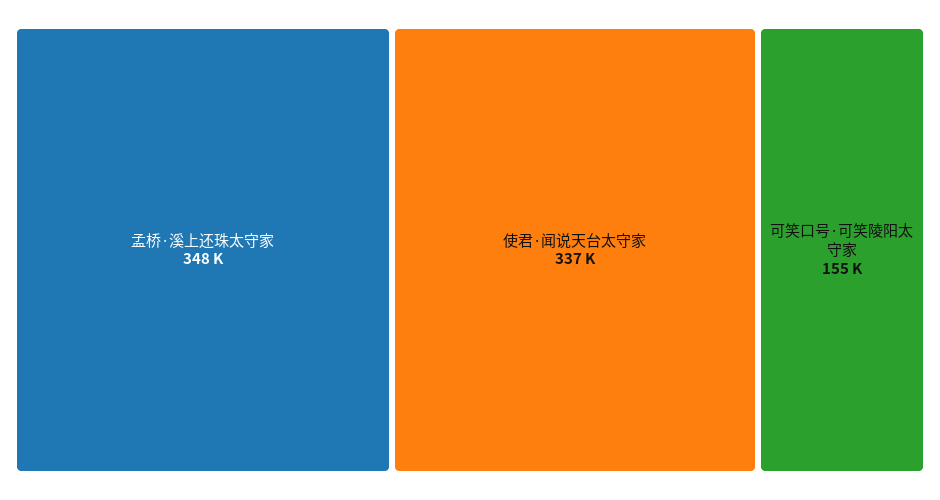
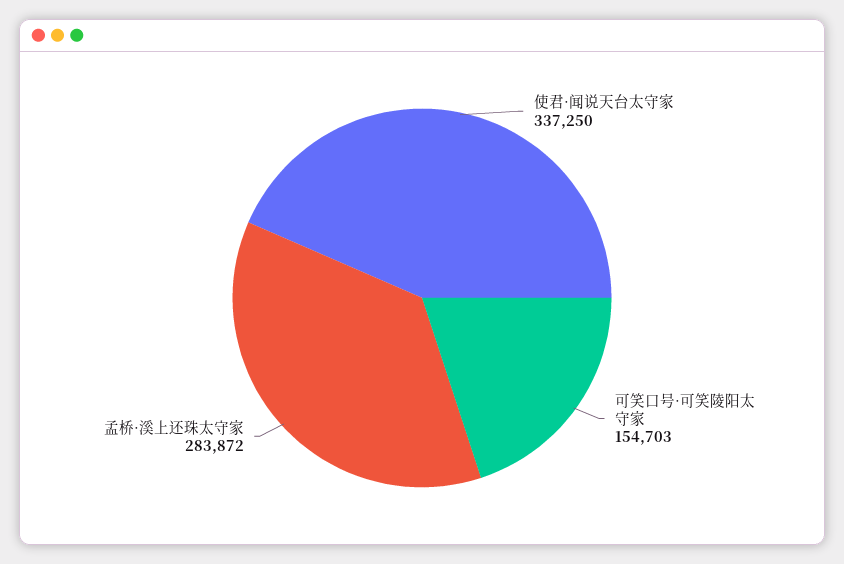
孟桥·溪上还珠太守家: 348000 -> 283872

